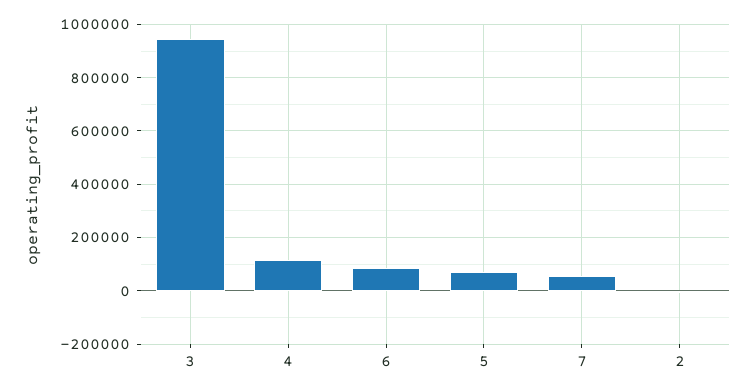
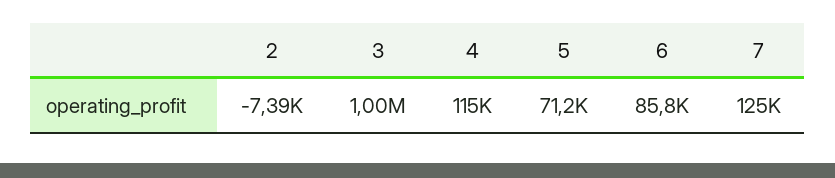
3: 950000 -> 1000000
7: 50000 -> 125000

